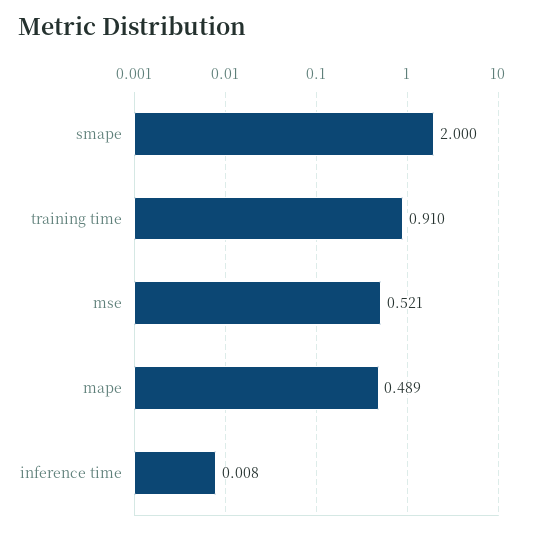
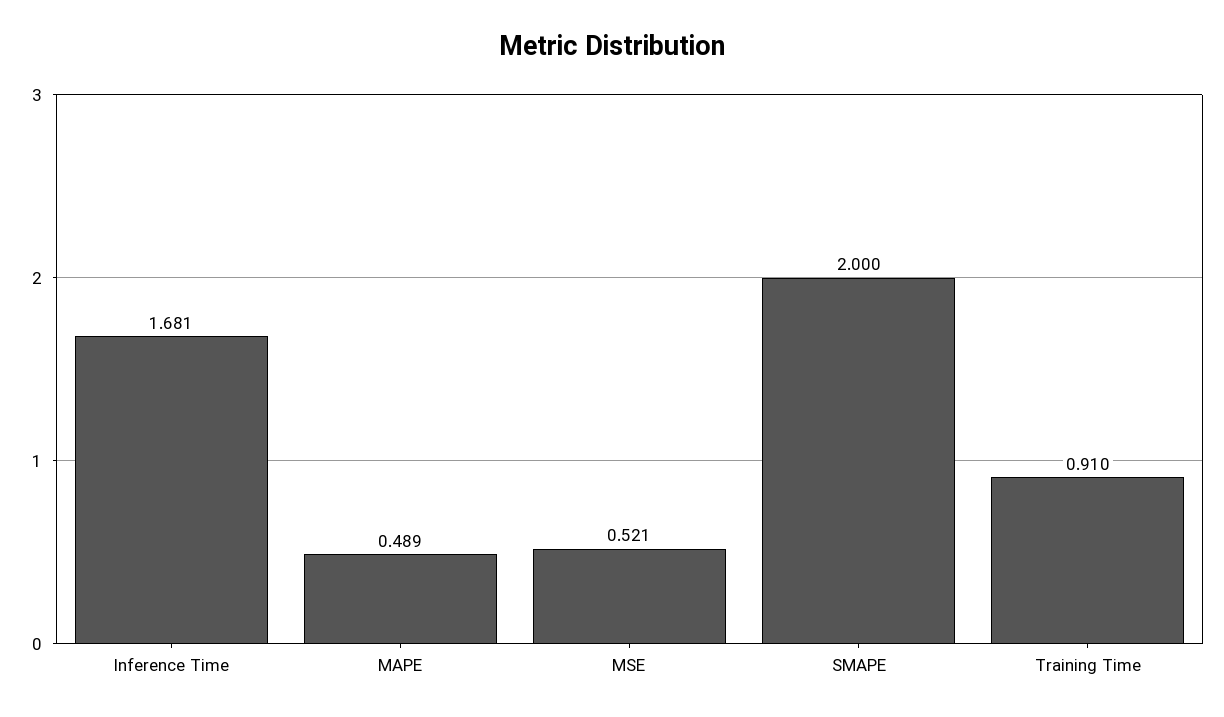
inference time: 0.008 -> 1.681

